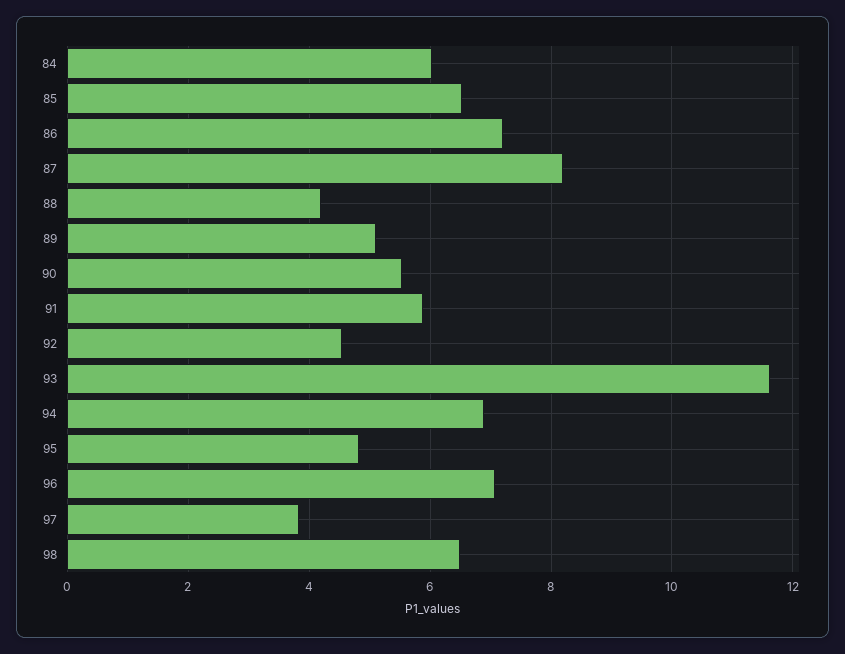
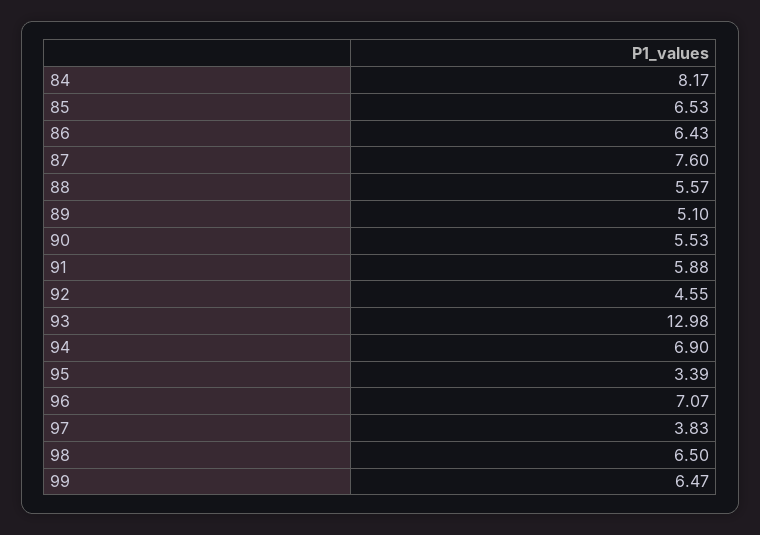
84: 6 -> 8.17
86: 7.2 -> 6.43
87: 8.2 -> 7.6
88: 4.2 -> 5.57
93: 11.6 -> 12.98
95: 4.8 -> 3.39
99: none -> 6.47

